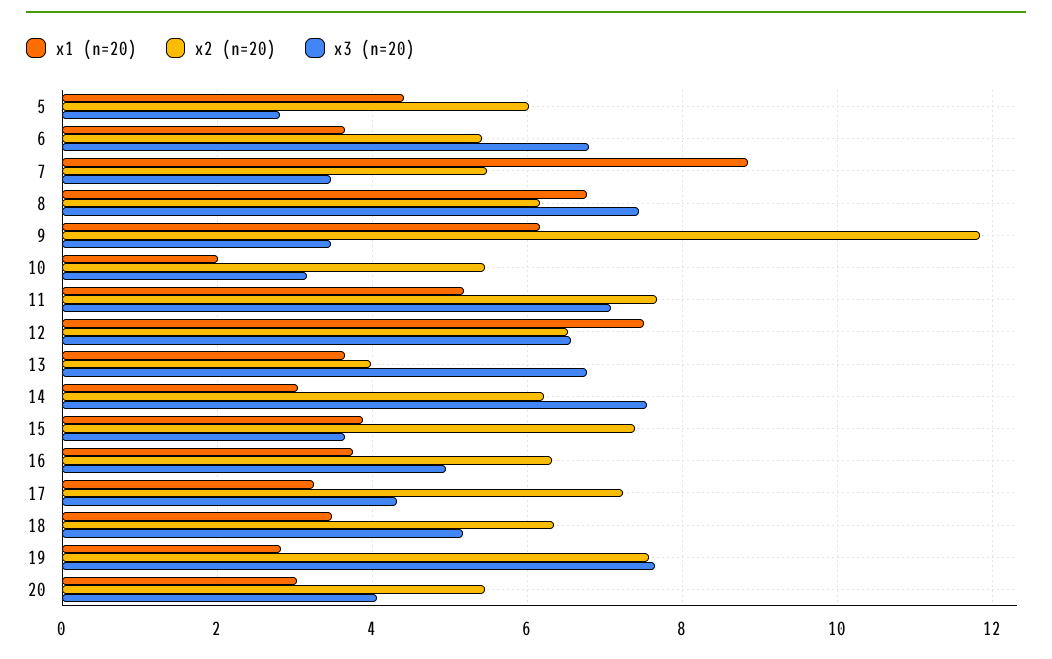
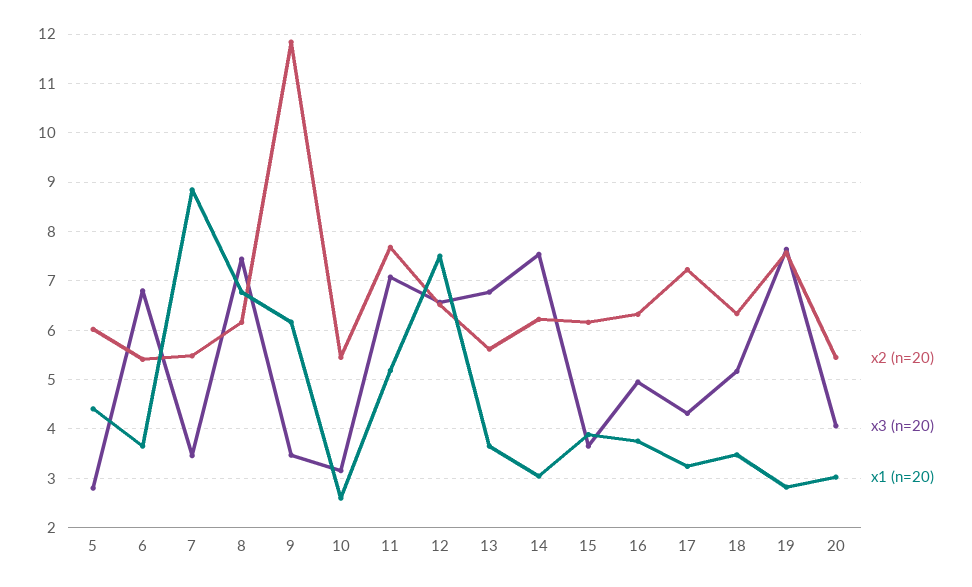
x1 (n=20), 10: 2 -> 2.6
x2 (n=20), 13: 4 -> 5.6
x2 (n=20), 15: 7.4 -> 6.2

